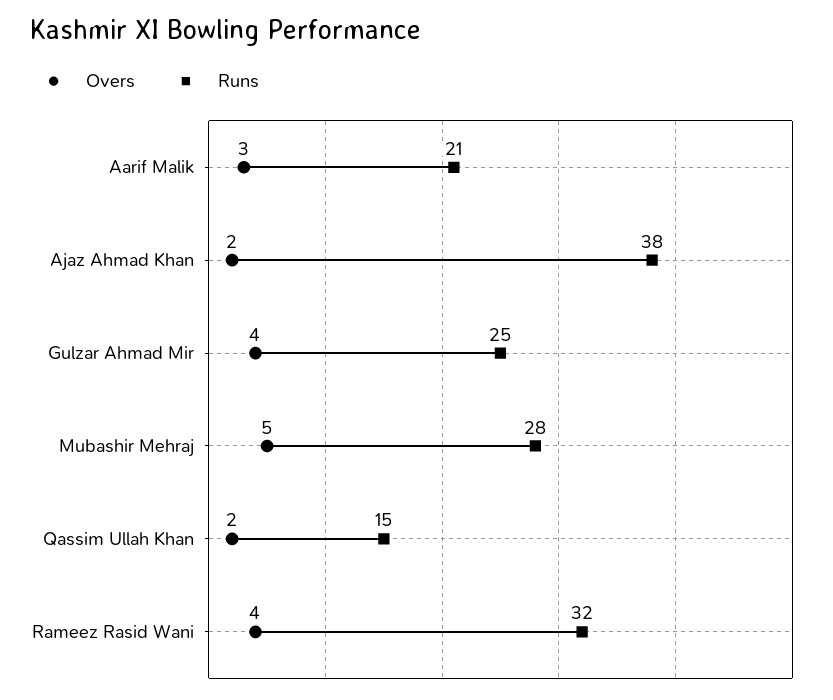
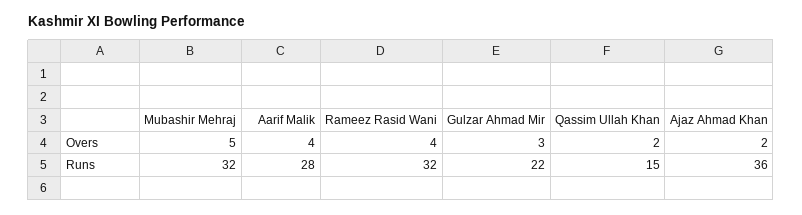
Overs, Aarif Malik: 3 -> 4
Runs, Aarif Malik: 21 -> 28
Runs, Ajaz Ahmad Khan: 38 -> 36
Overs, Gulzar Ahmad Mir: 4 -> 3
Runs, Gulzar Ahmad Mir: 25 -> 22
Runs, Mubashir Mehraj: 28 -> 32

